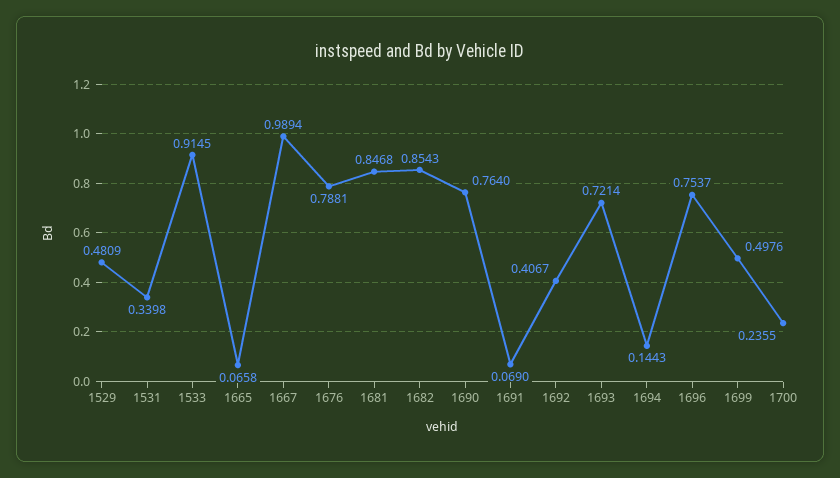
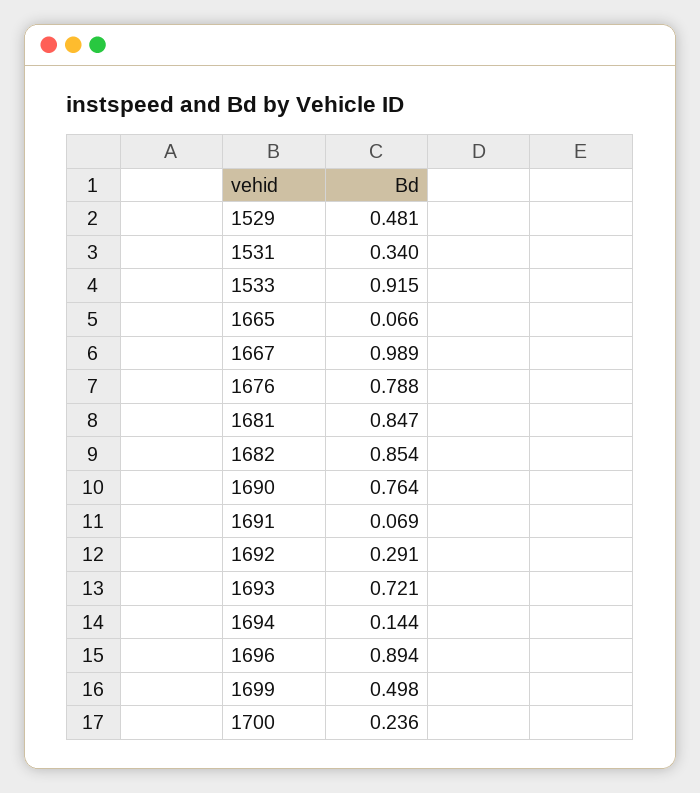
1692: 0.4067 -> 0.291
1696: 0.7537 -> 0.894

